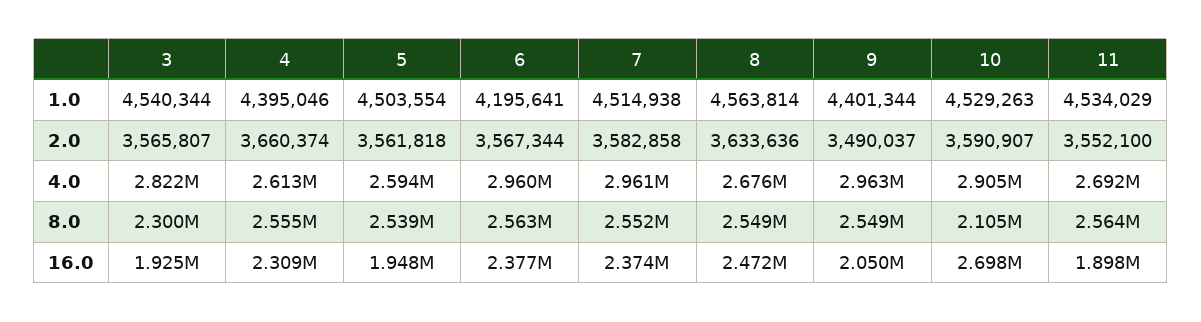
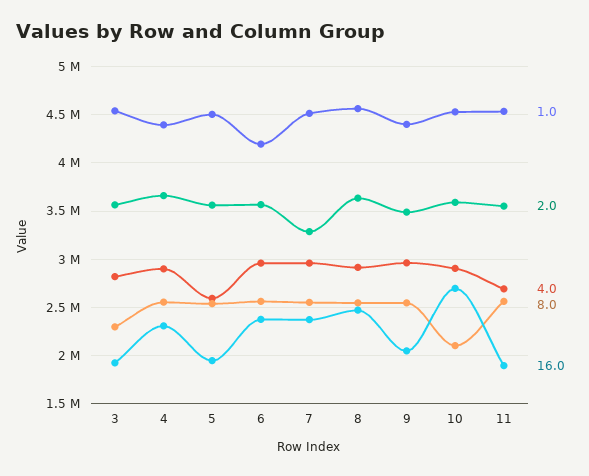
2.0, 7: 3582858 -> 3300000
4.0, 4: 2613000 -> 2900000
4.0, 8: 2676000 -> 2900000

